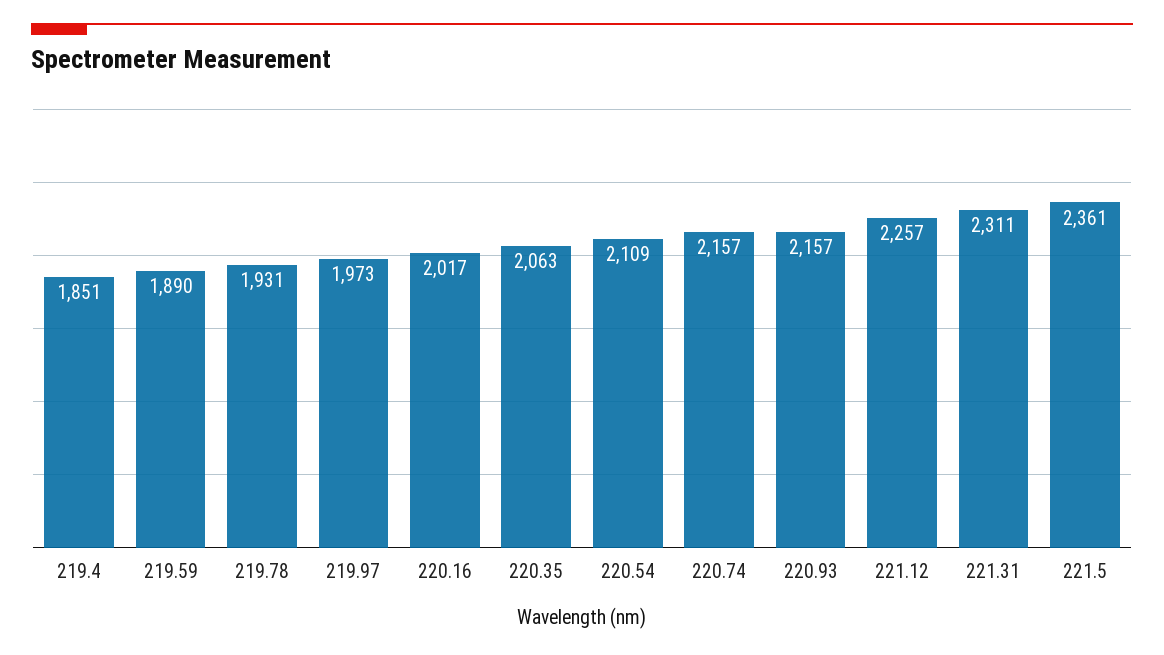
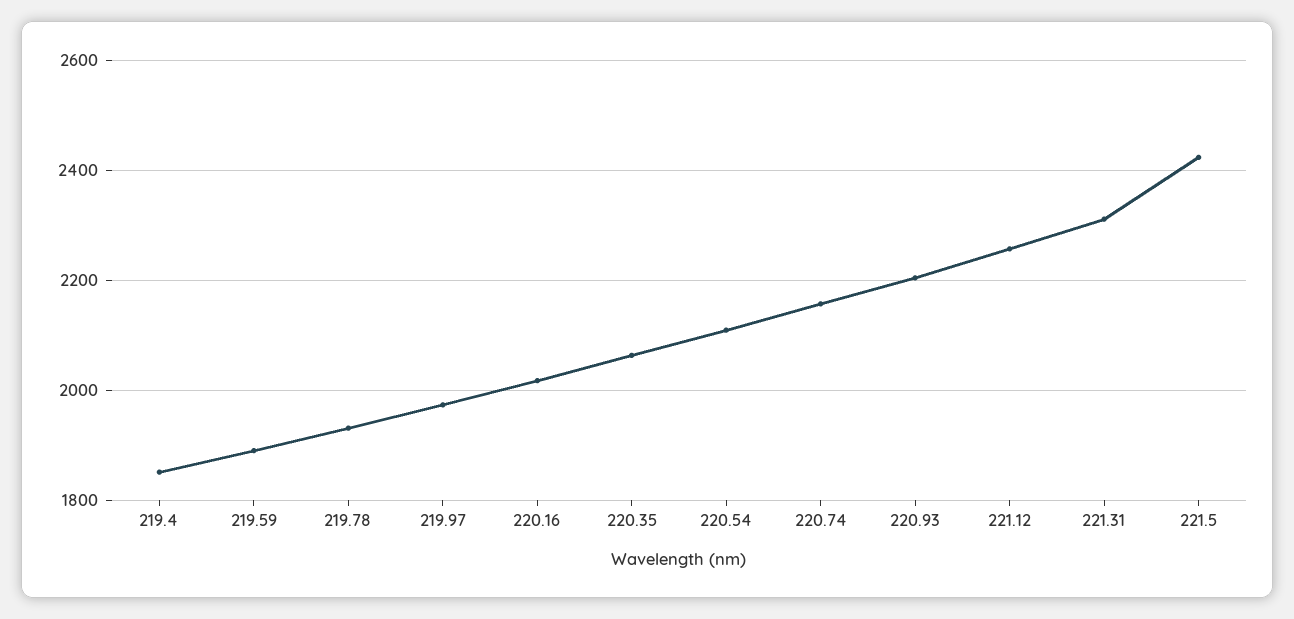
220.93: 2157 -> 2200
221.5: 2361 -> 2420

